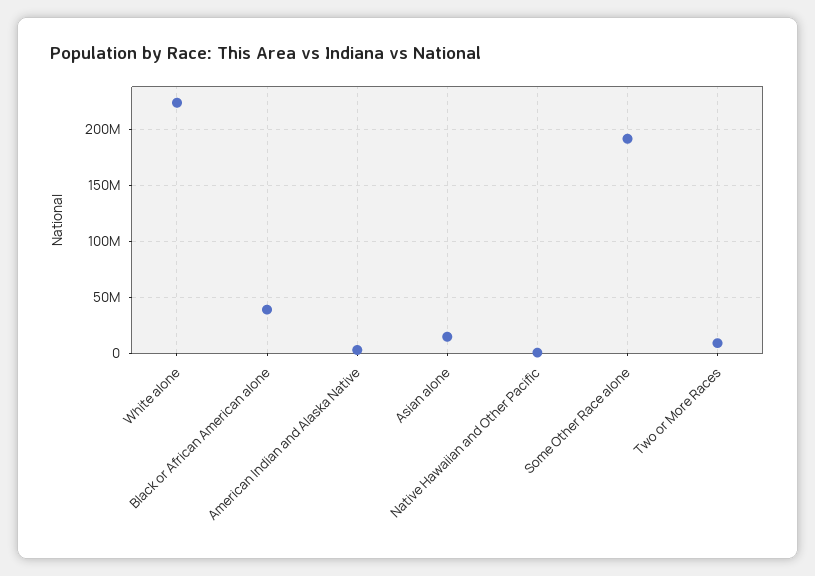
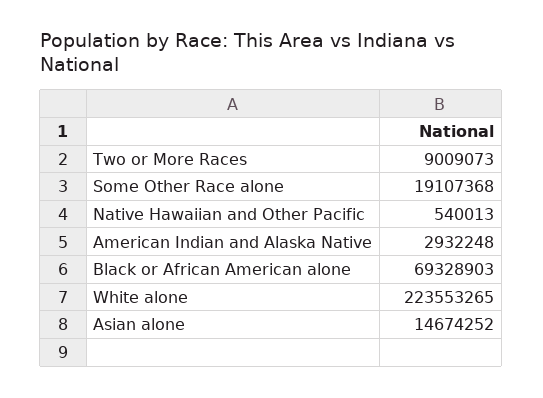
Black or African American alone: 40000000 -> 69328903
Some Other Race alone: 190000000 -> 19107368

